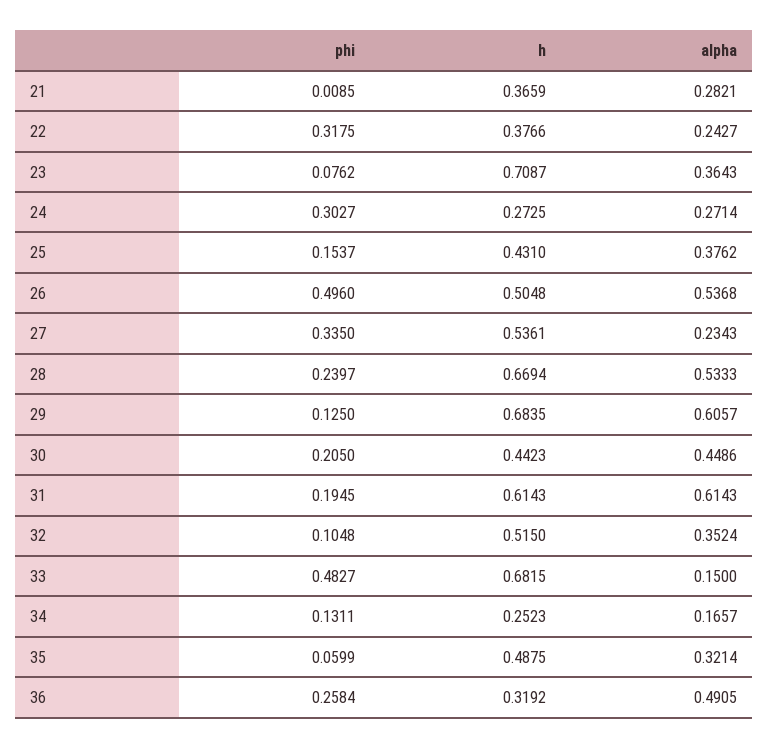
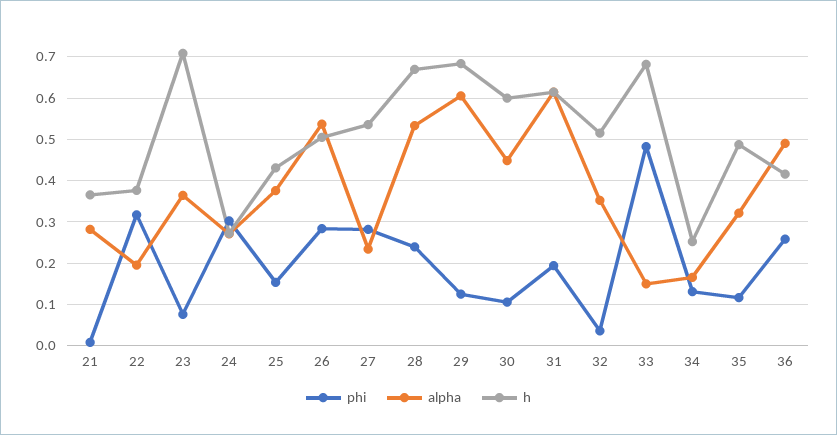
alpha, 22: 0.2427 -> 0.2
phi, 26: 0.496 -> 0.28
phi, 27: 0.335 -> 0.28
phi, 30: 0.205 -> 0.1
h, 30: 0.4423 -> 0.6
phi, 32: 0.1048 -> 0.04
phi, 35: 0.0599 -> 0.12
h, 36: 0.3192 -> 0.42

